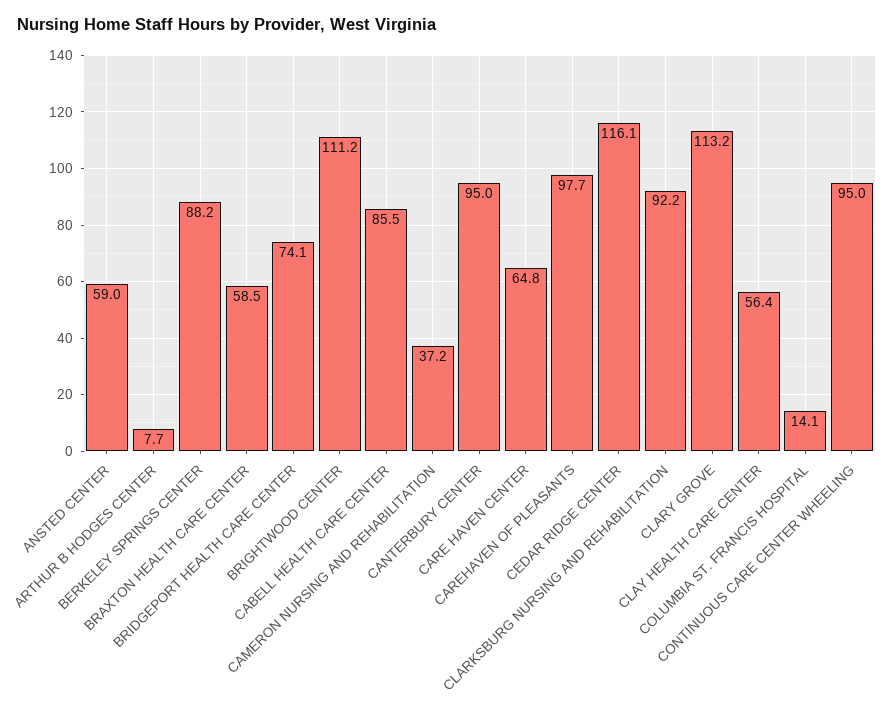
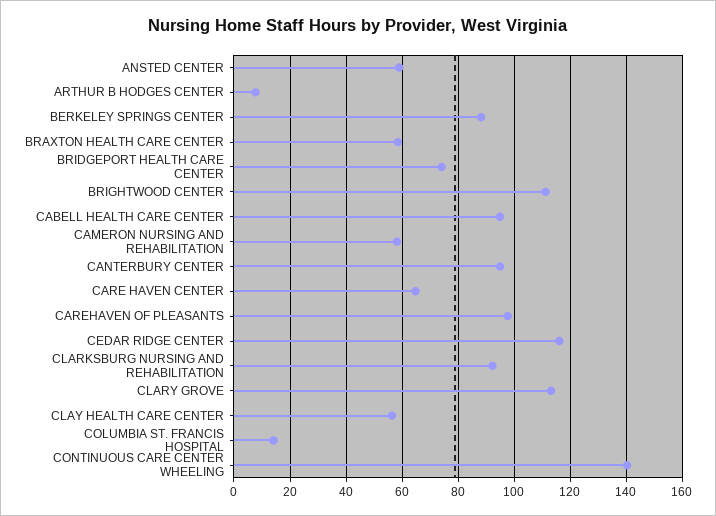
CABELL HEALTH CARE CENTER: 85.5 -> 95
CAMERON NURSING AND REHABILITATION: 37.2 -> 57.5
CONTINUOUS CARE CENTER WHEELING: 95 -> 140

